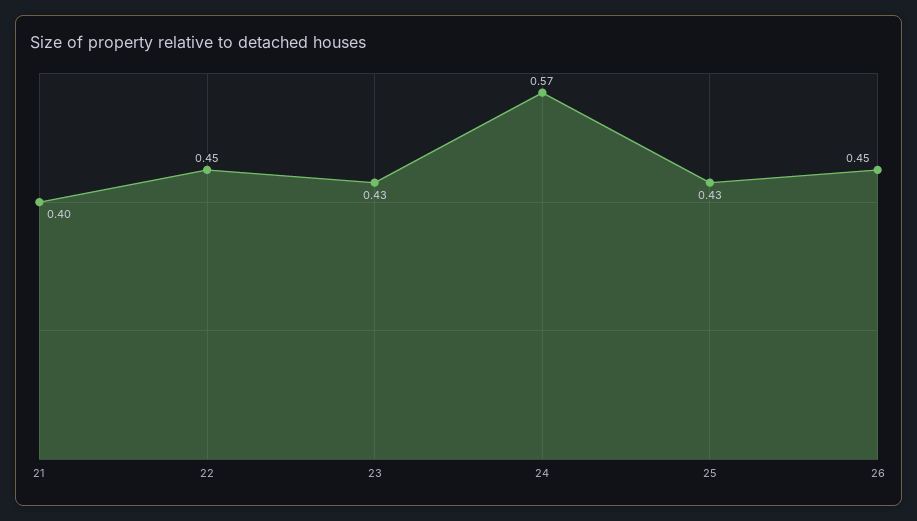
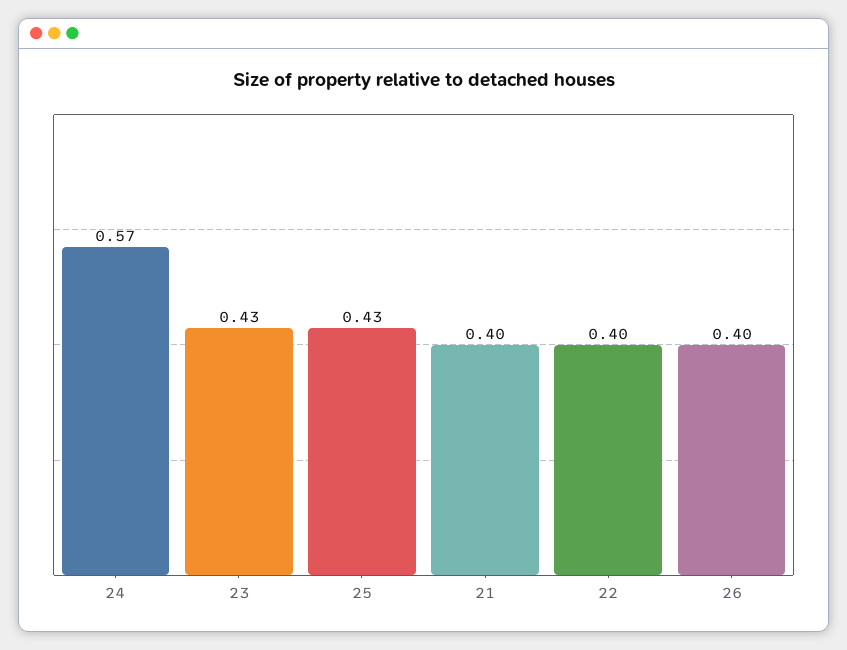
22: 0.45 -> 0.4
26: 0.45 -> 0.4

